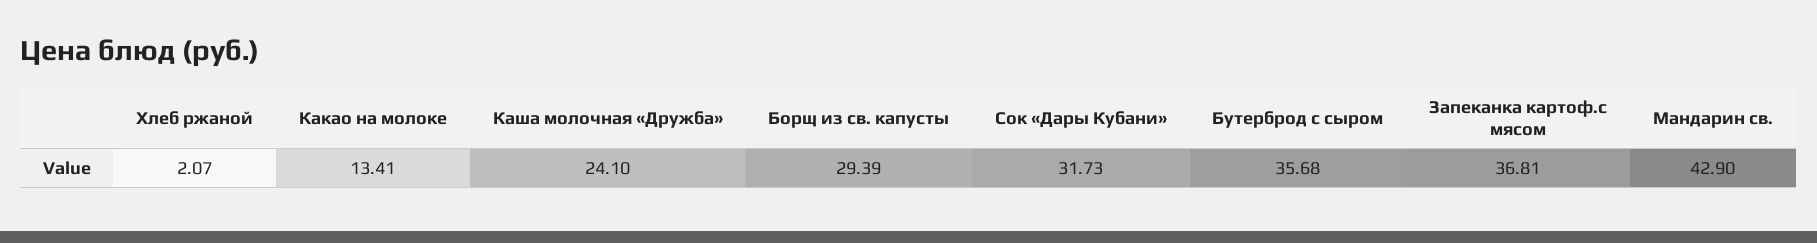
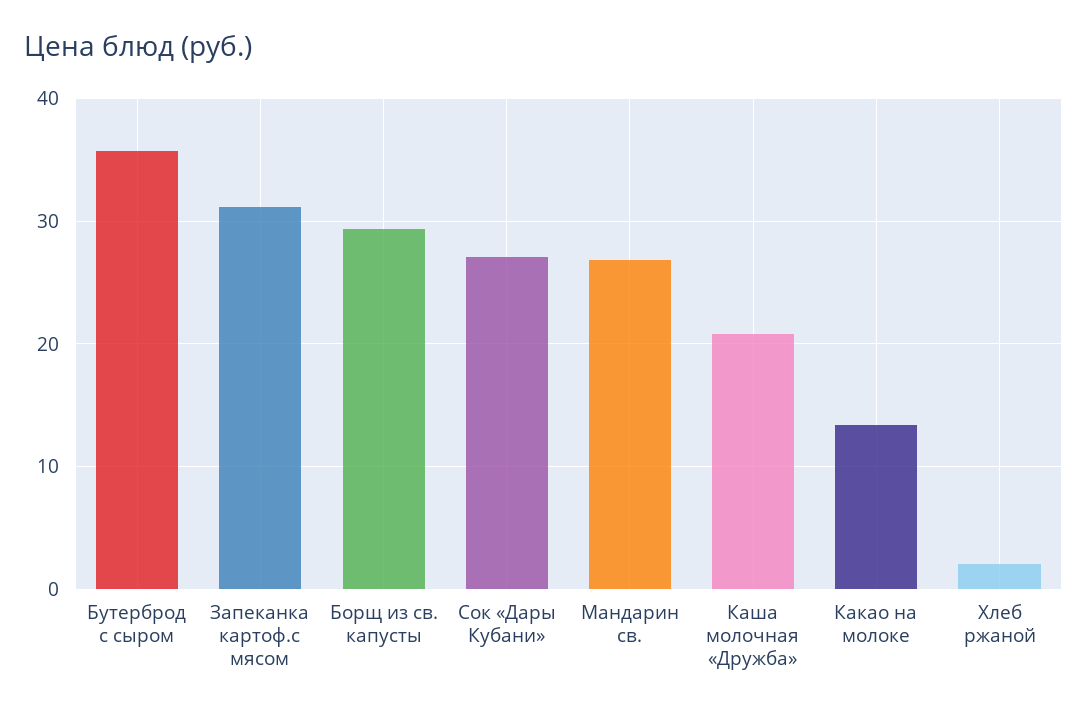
Каша молочная «Дружба»: 24.1 -> 21
Сок «Дары Кубани»: 31.73 -> 27
Запеканка картоф.с мясом: 36.81 -> 31
Мандарин св.: 42.9 -> 27

